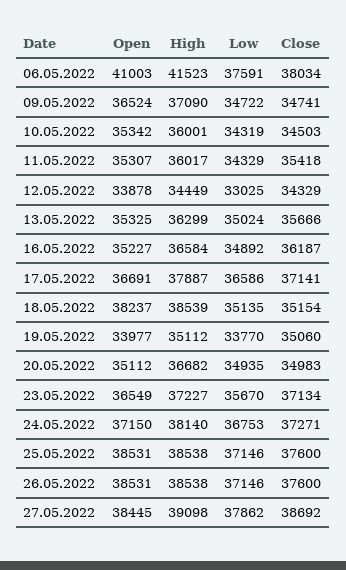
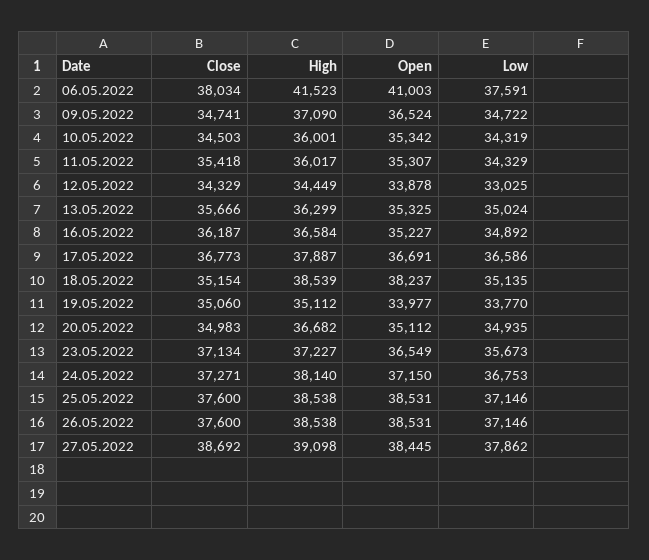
Close, 17.05.2022: 37141 -> 36773
Low, 23.05.2022: 35670 -> 35673

